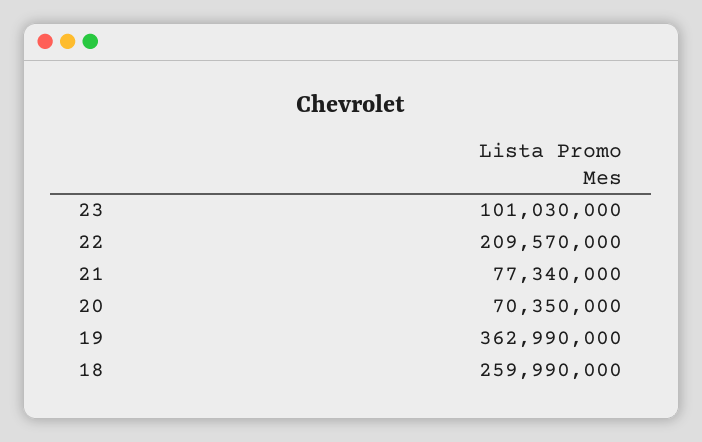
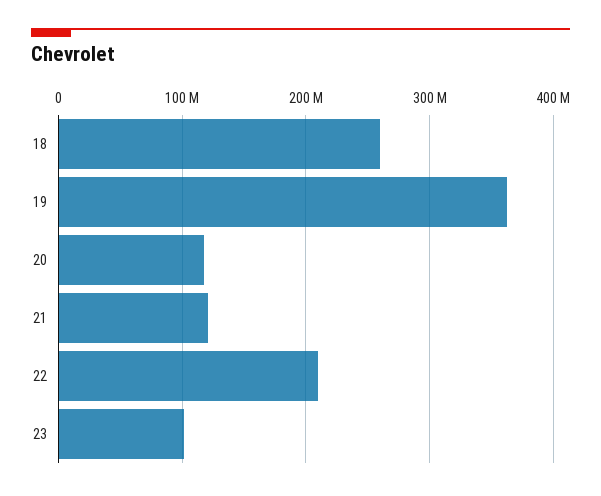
21: 77340000 -> 120000000
20: 70350000 -> 120000000

